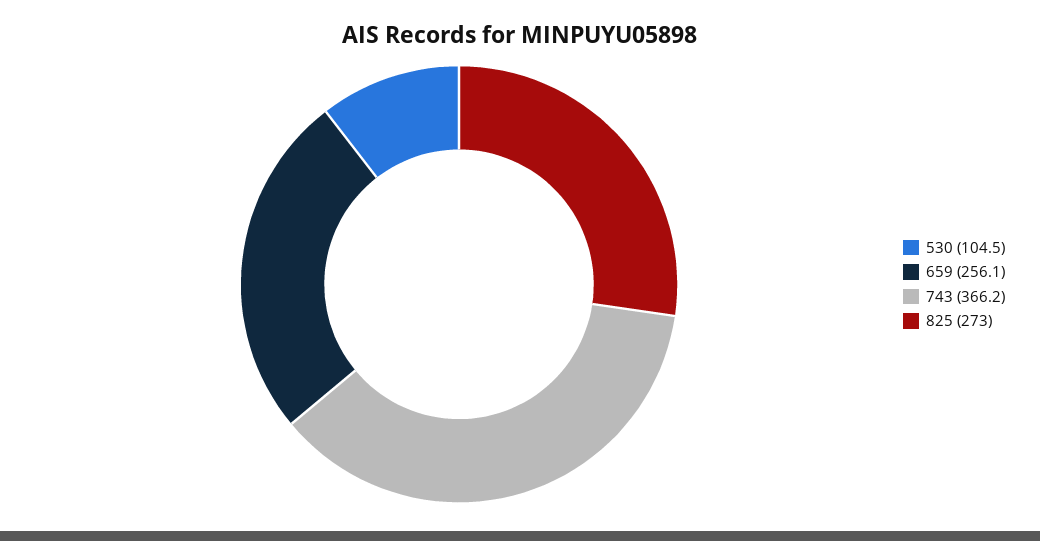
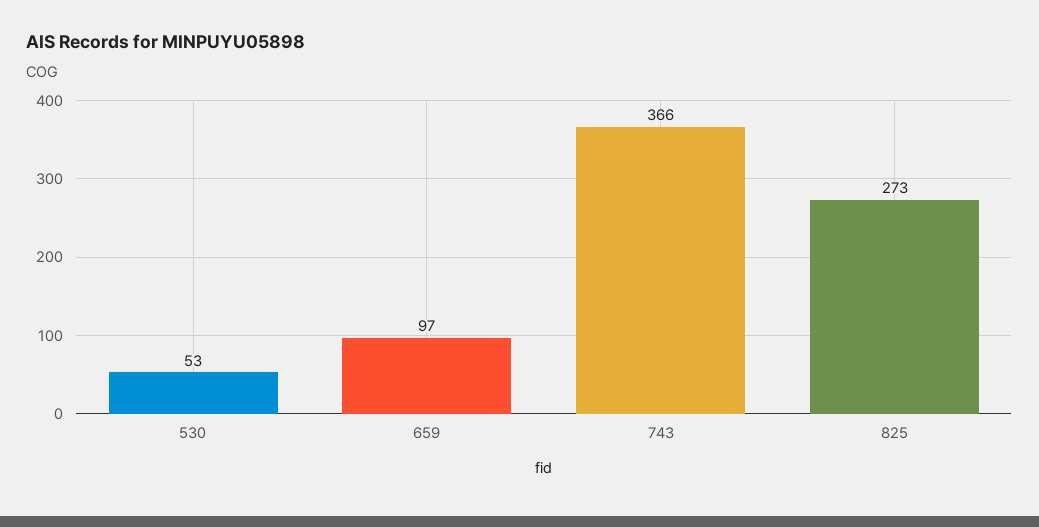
530: 104.5 -> 53
659: 256.1 -> 97

